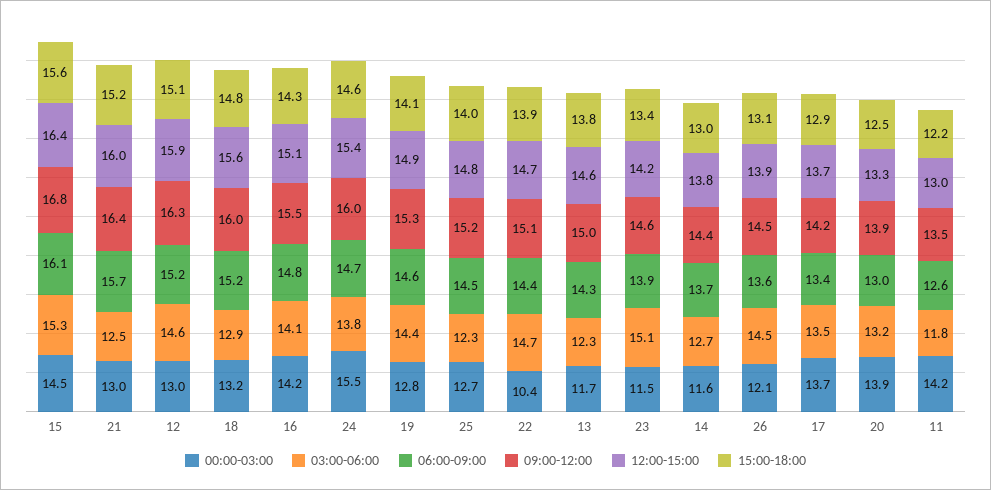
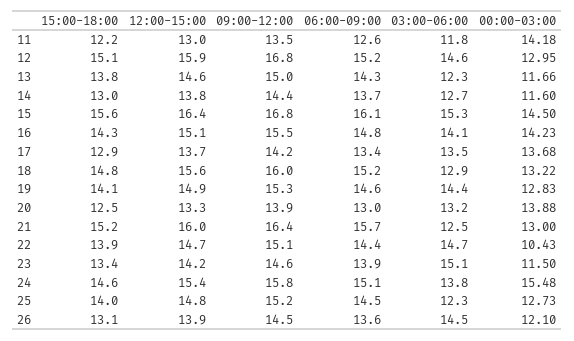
09:00-12:00, 12: 16.3 -> 16.8
06:00-09:00, 24: 14.7 -> 15.1
09:00-12:00, 24: 16 -> 15.8

